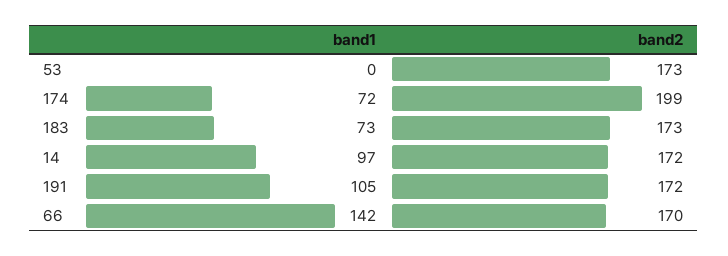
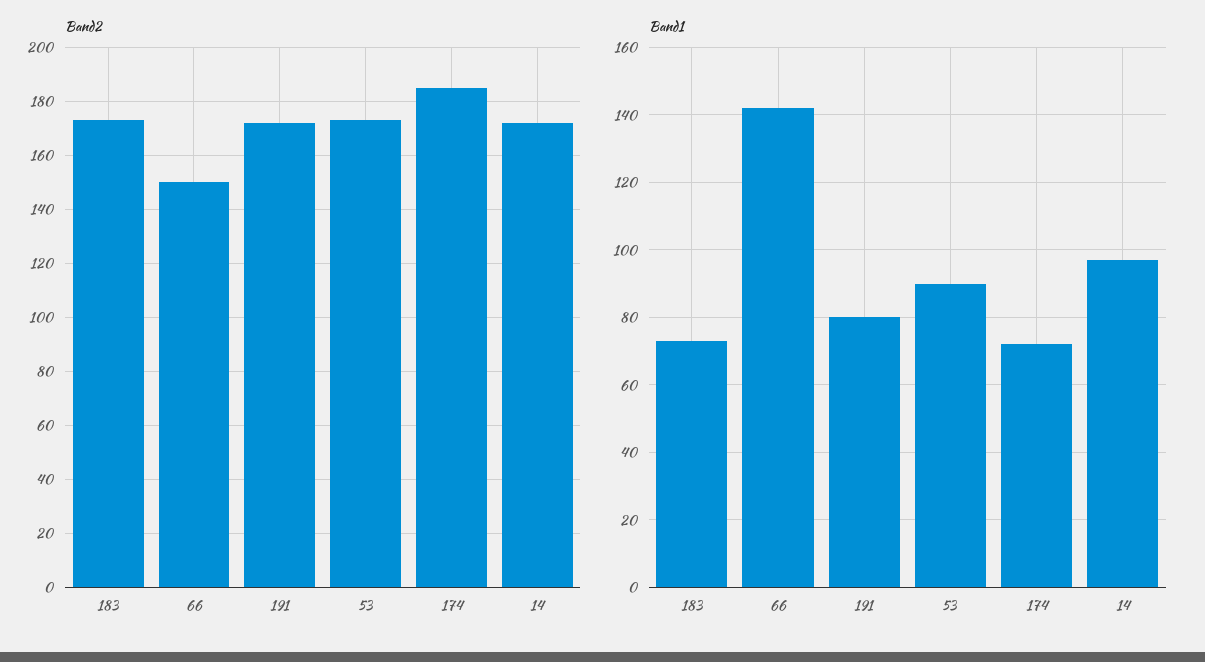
band1, 53: 0 -> 90
band2, 174: 199 -> 185
band1, 191: 105 -> 80
band2, 66: 170 -> 150

